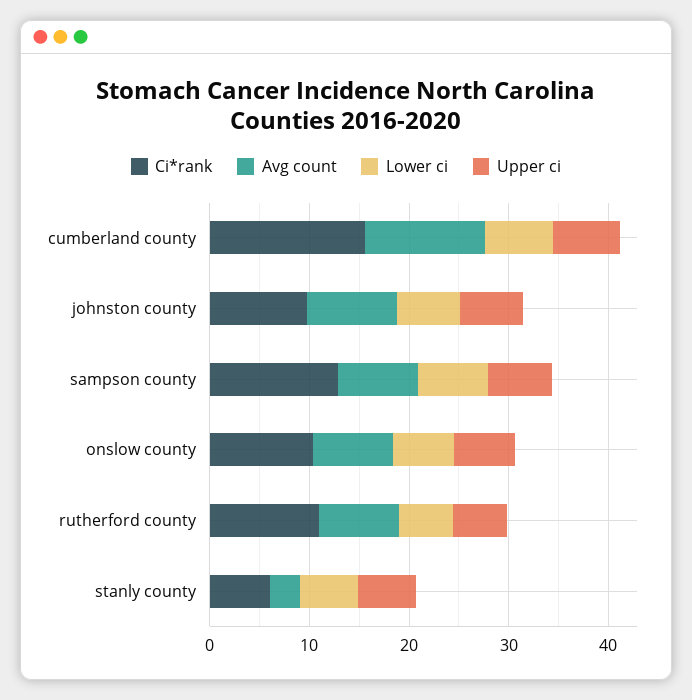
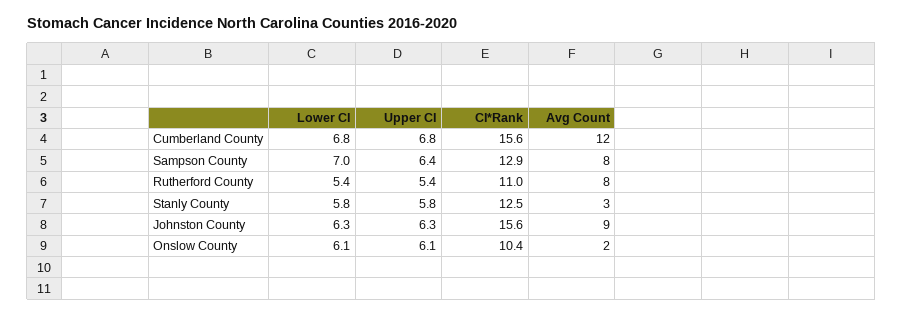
Ci*rank, johnston county: 10 -> 15.6
Avg count, onslow county: 8 -> 2
Ci*rank, stanly county: 6 -> 12.5

